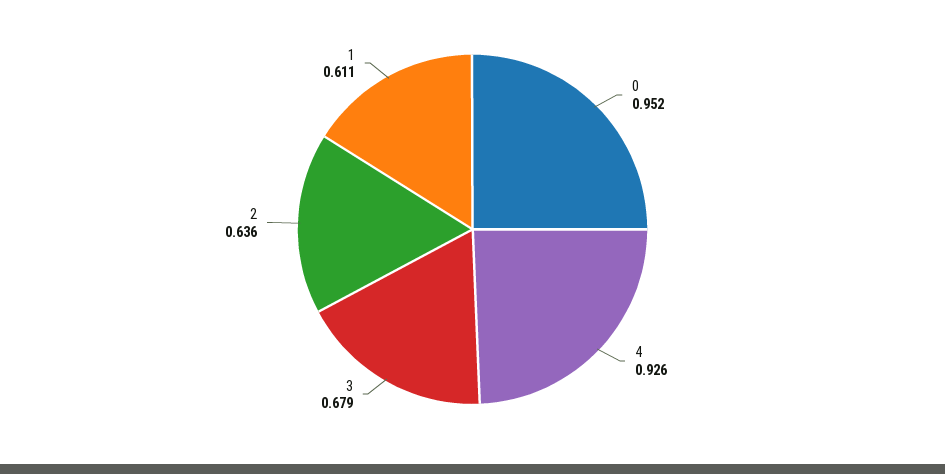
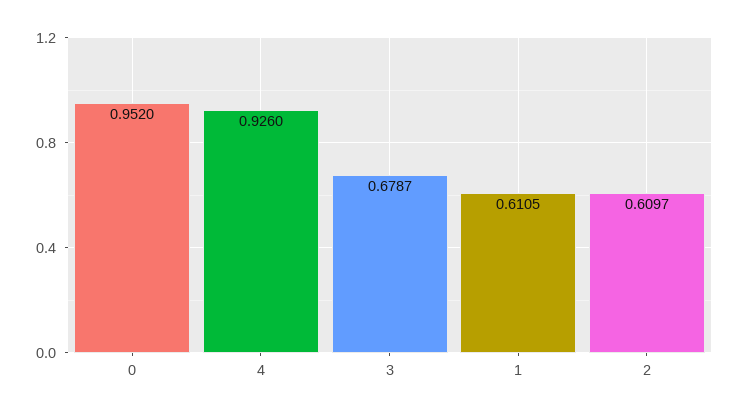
2: 0.636 -> 0.6097

